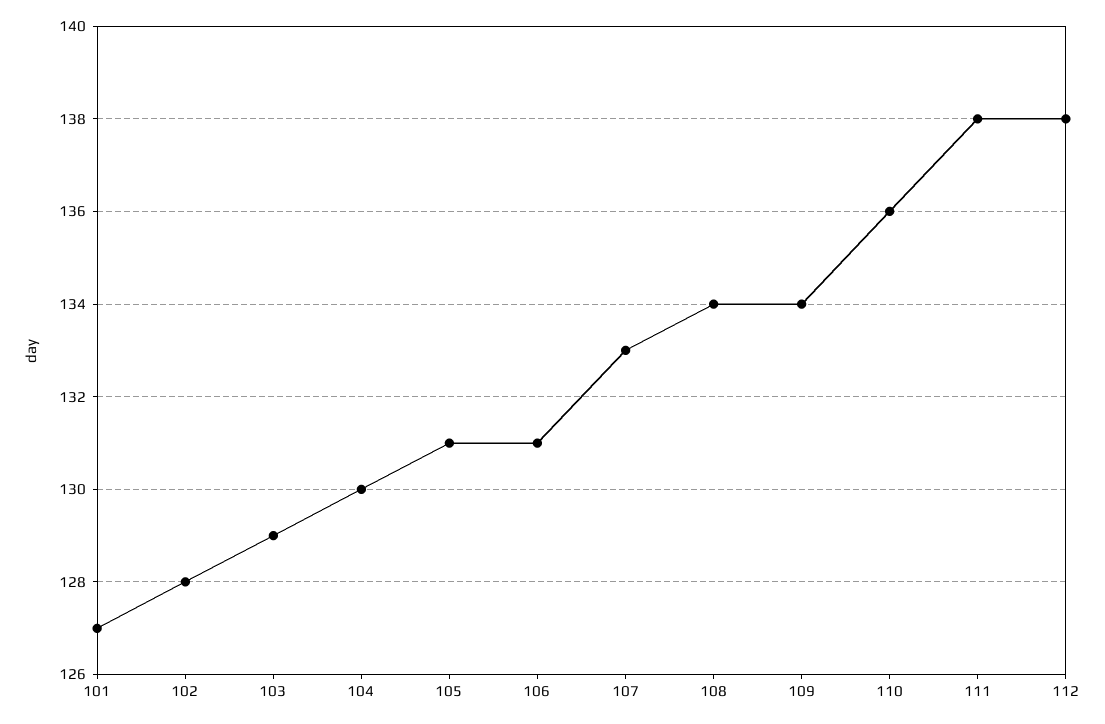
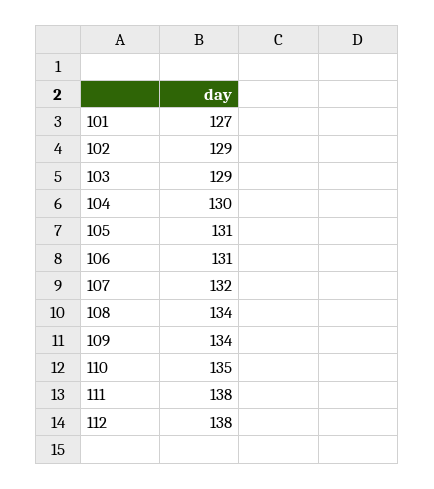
102: 128 -> 129
107: 133 -> 132
110: 136 -> 135

